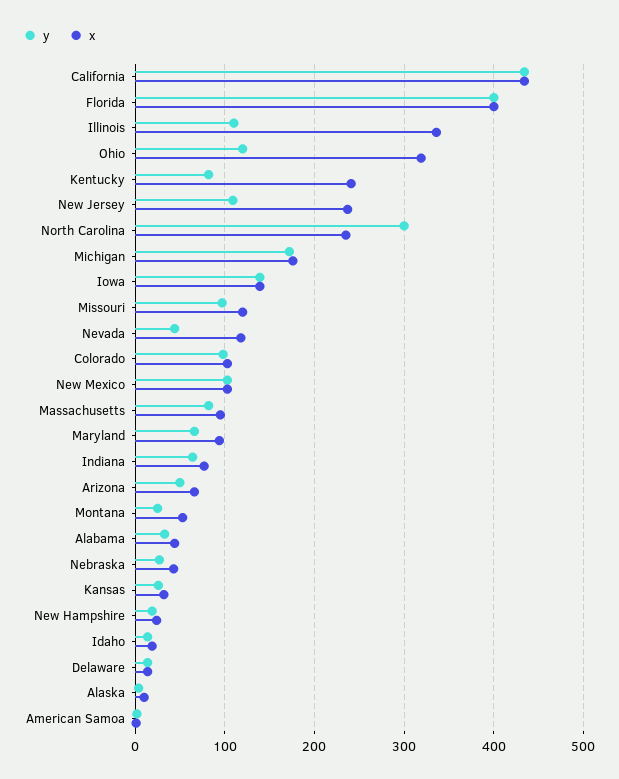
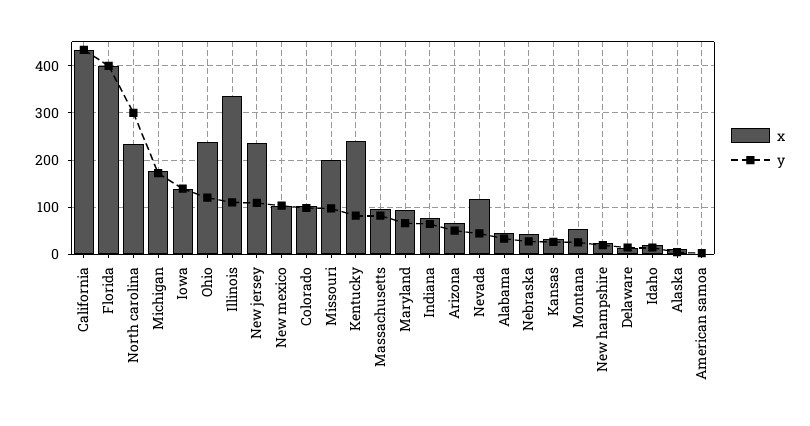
x, Ohio: 320 -> 240
x, Missouri: 120 -> 200

